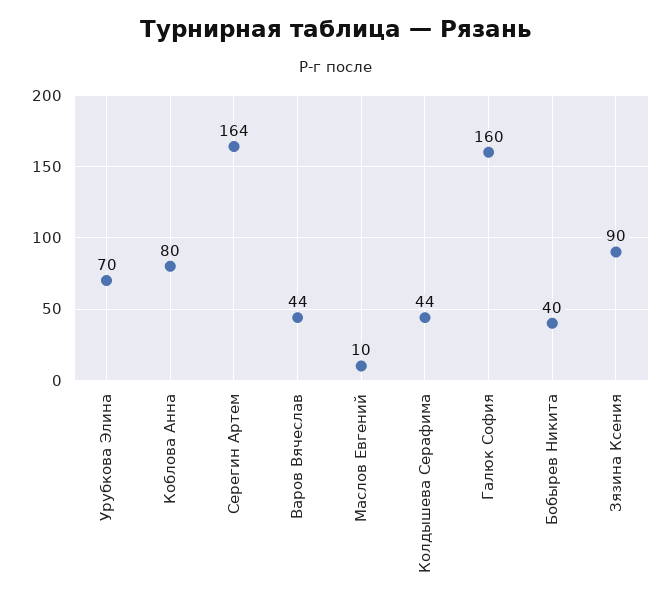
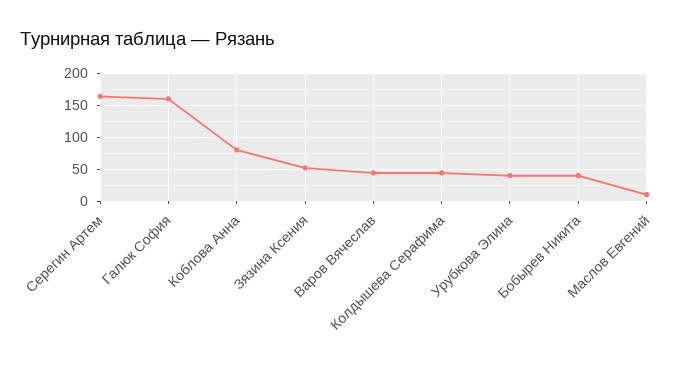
Урубкова Элина: 70 -> 40
Зязина Ксения: 90 -> 50

